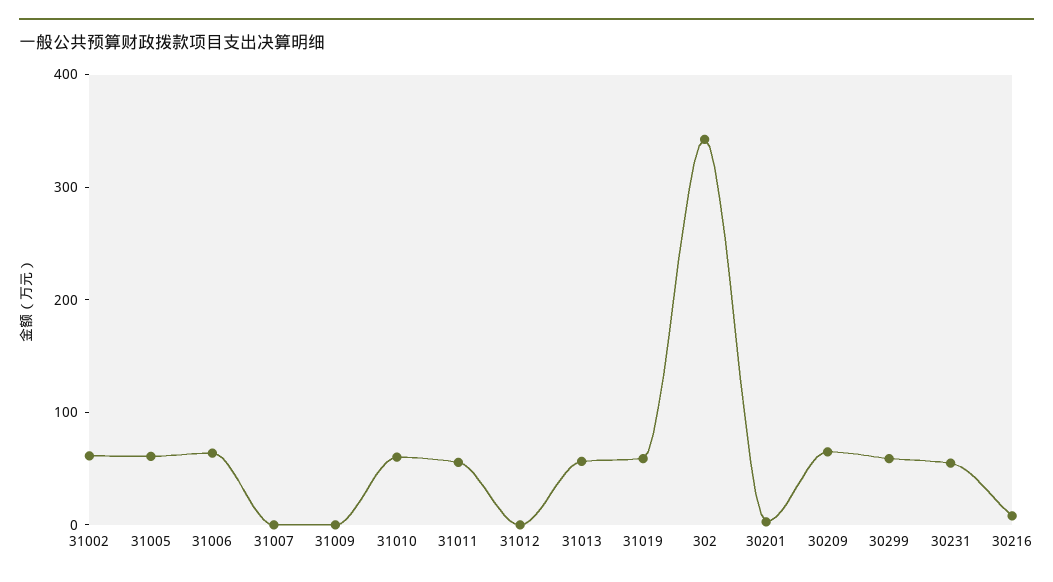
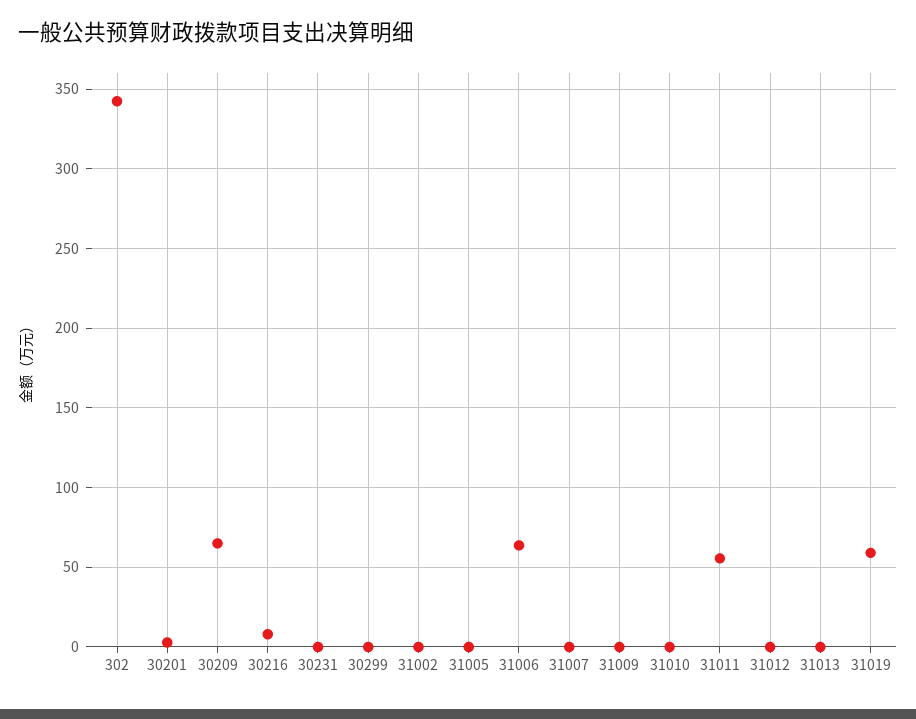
31002: 60 -> 0
31005: 60 -> 0
31010: 60 -> 0
31013: 60 -> 0
30299: 60 -> 0
30231: 60 -> 0

